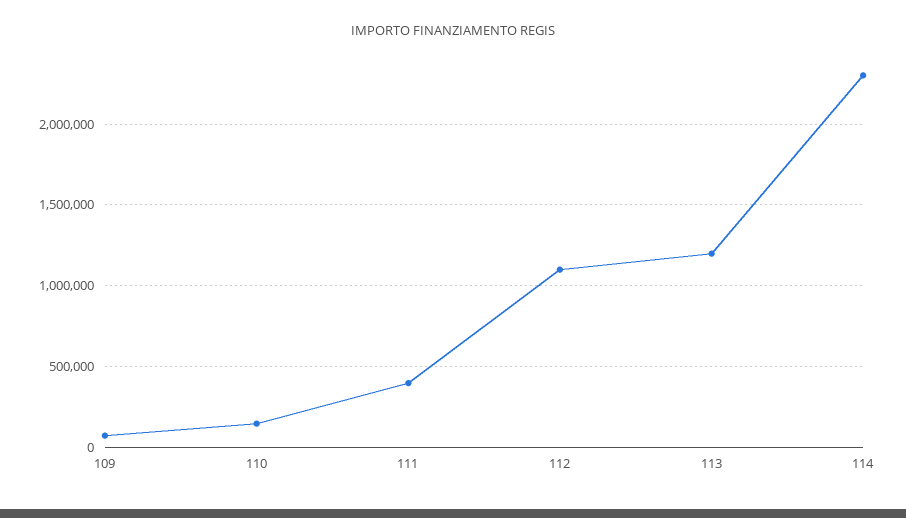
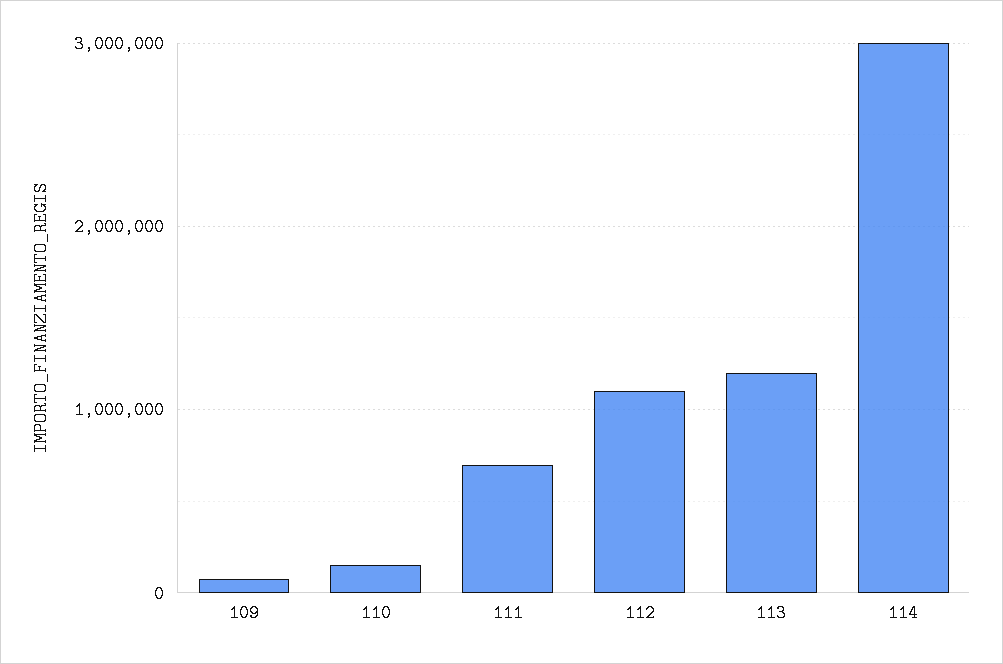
111: 400000 -> 700000
114: 2300000 -> 3000000

